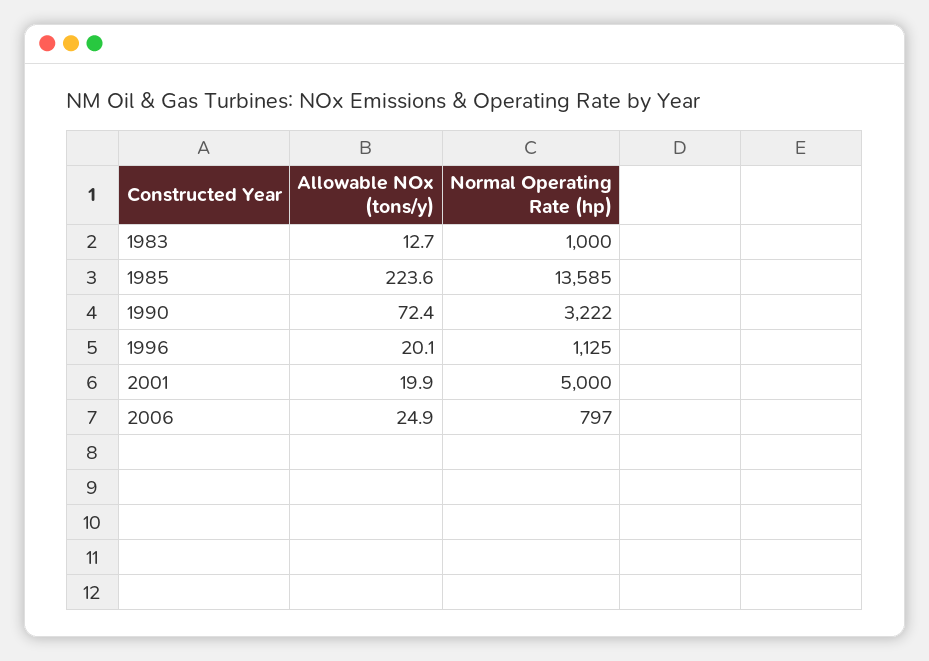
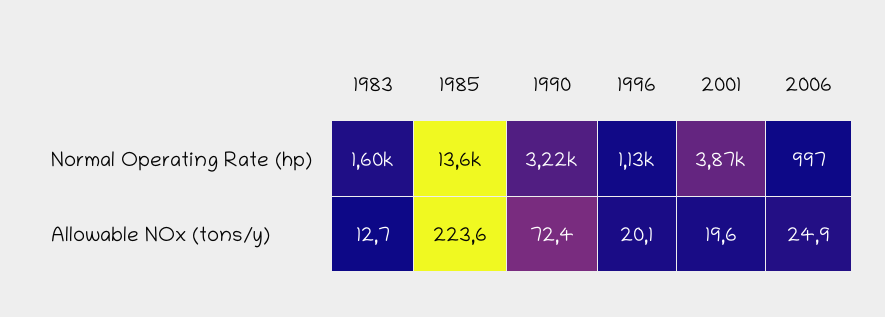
Normal Operating Rate (hp), 1983: 1000 -> 1600
Allowable NOx (tons/y), 2001: 19.9 -> 19.6
Normal Operating Rate (hp), 2001: 5000 -> 3870
Normal Operating Rate (hp), 2006: 797 -> 997

